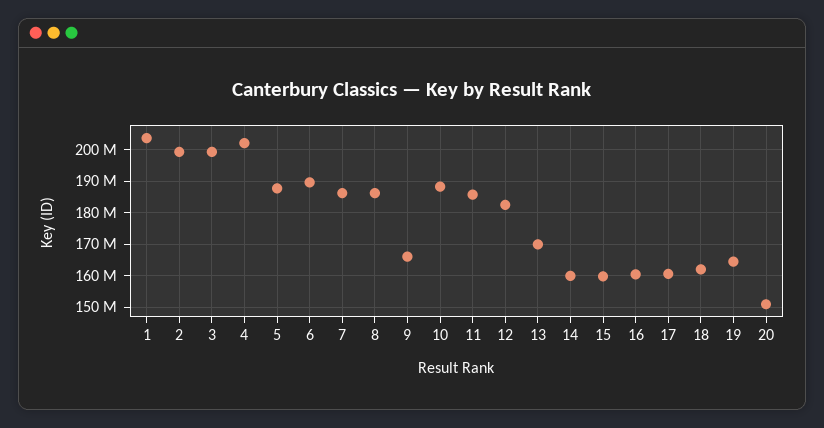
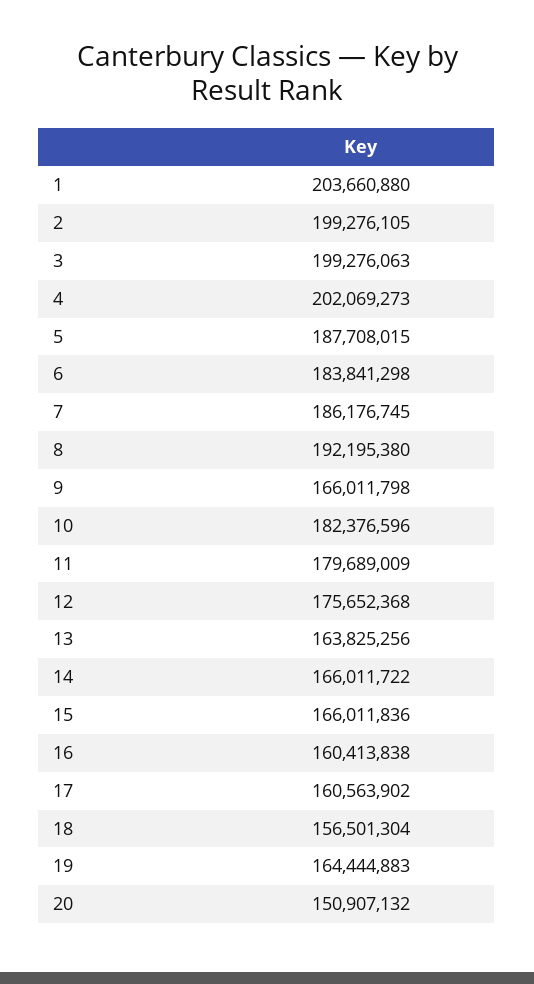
6: 190000000 -> 183841298
8: 186000000 -> 192195380
10: 188000000 -> 182376596
11: 186000000 -> 179689009
12: 182000000 -> 175652368
13: 170000000 -> 163825256
14: 160000000 -> 166011722
15: 160000000 -> 166011836
18: 162000000 -> 156501304

